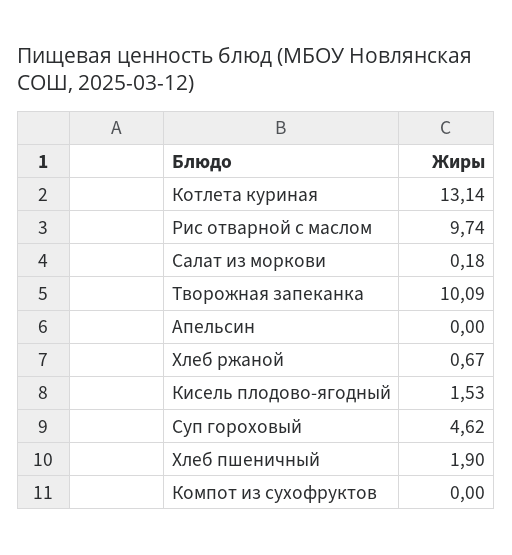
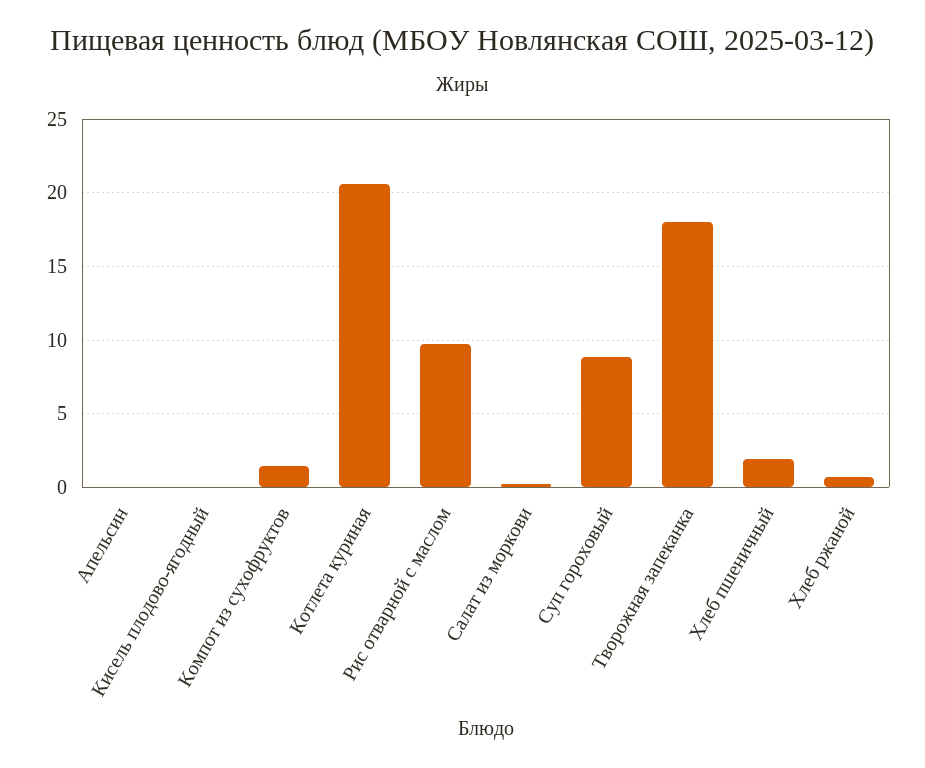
Котлета куриная: 13.14 -> 20.5
Творожная запеканка: 10.09 -> 18
Кисель плодово-ягодный: 1.53 -> 0
Суп гороховый: 4.62 -> 9
Компот из сухофруктов: 0 -> 1.5

